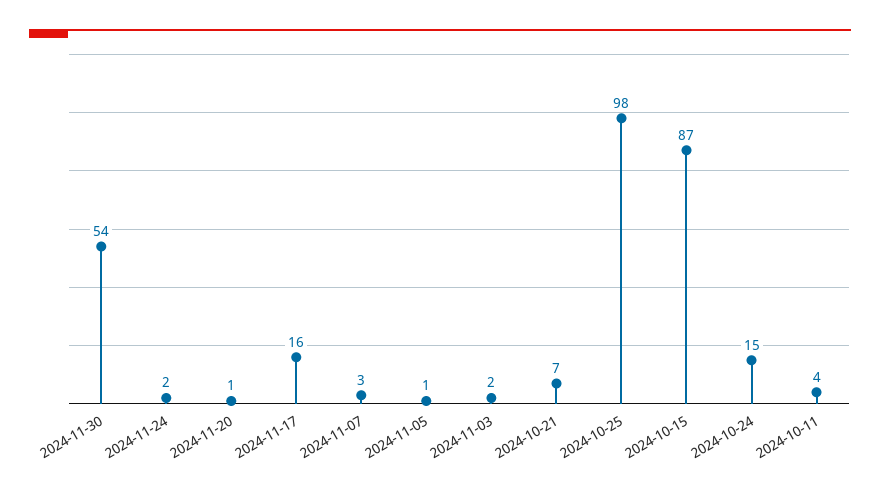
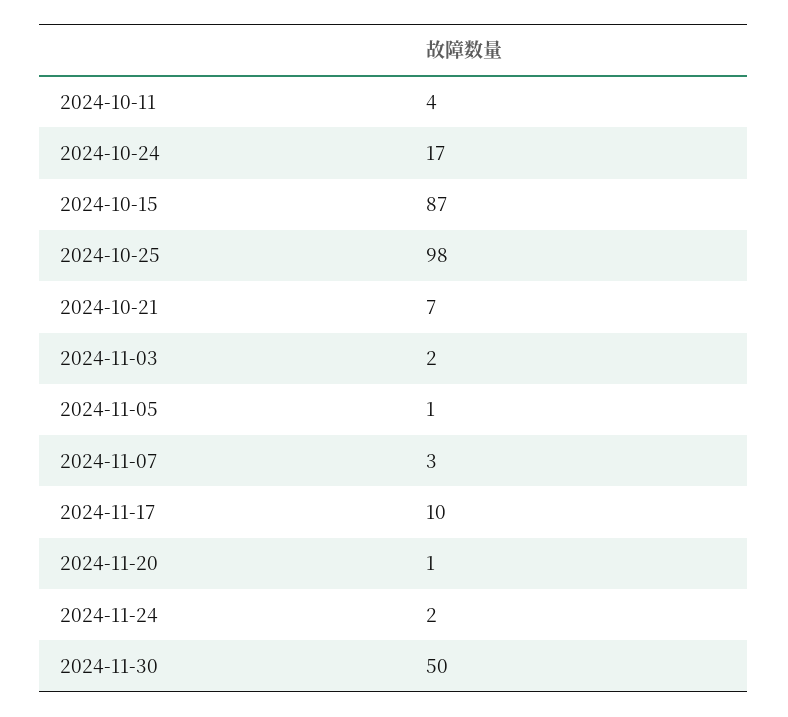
2024-11-30: 54 -> 50
2024-11-17: 16 -> 10
2024-10-24: 15 -> 17

